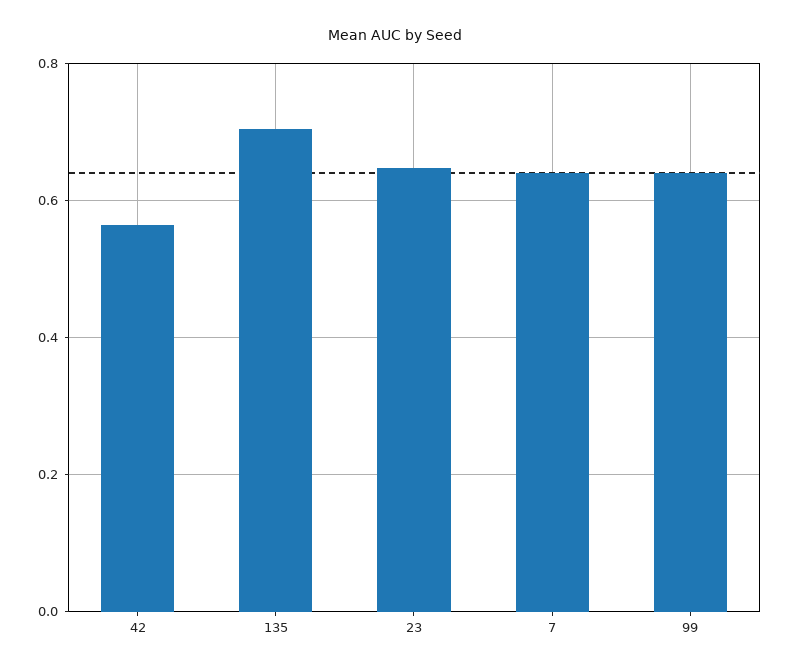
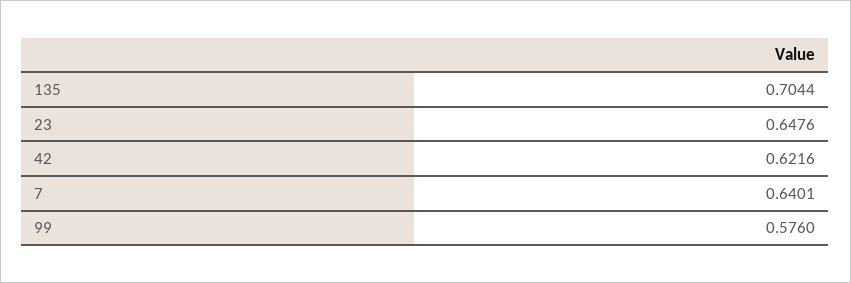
42: 0.56 -> 0.6216
99: 0.64 -> 0.576

